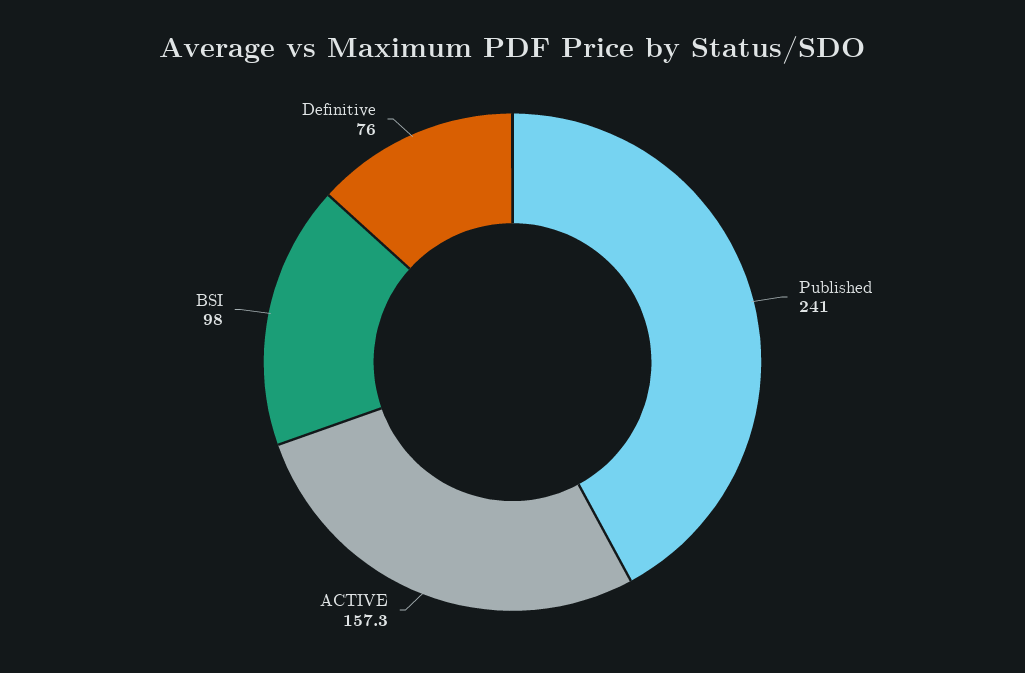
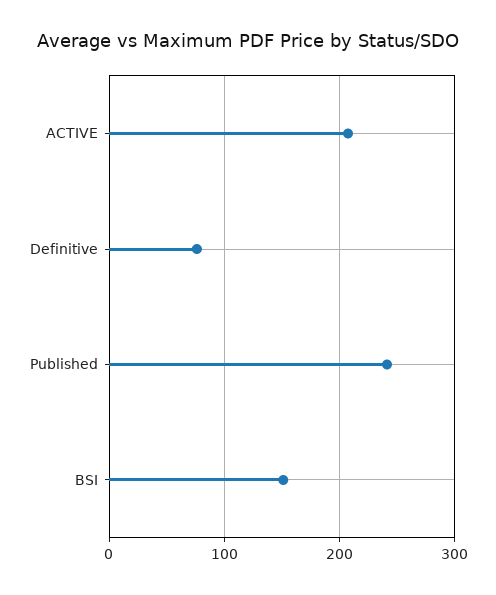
ACTIVE: 157.3 -> 210
BSI: 98 -> 150

